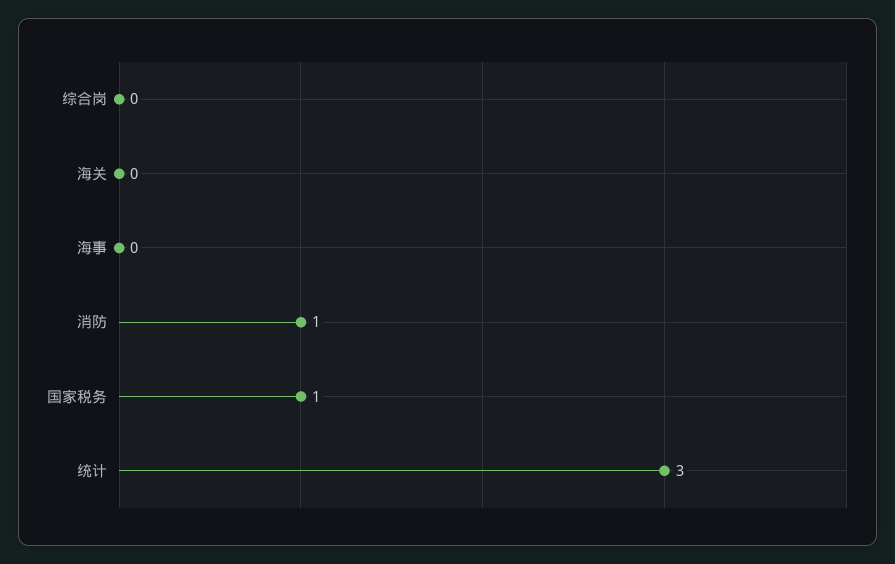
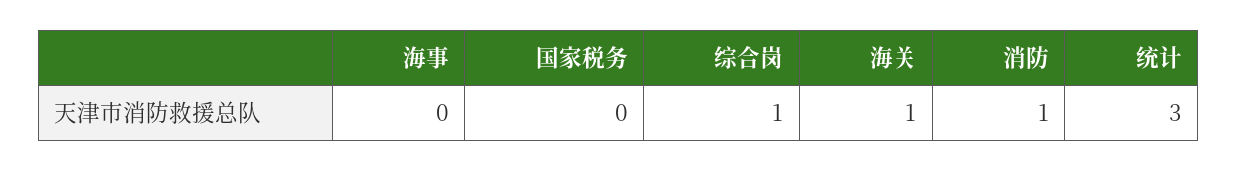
综合岗: 0 -> 1
海关: 0 -> 1
国家税务: 1 -> 0

